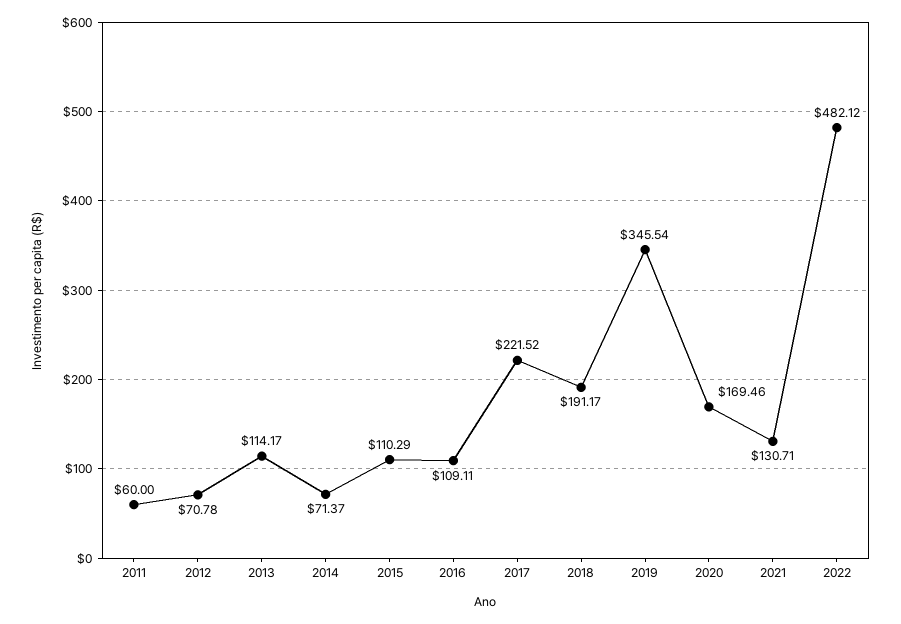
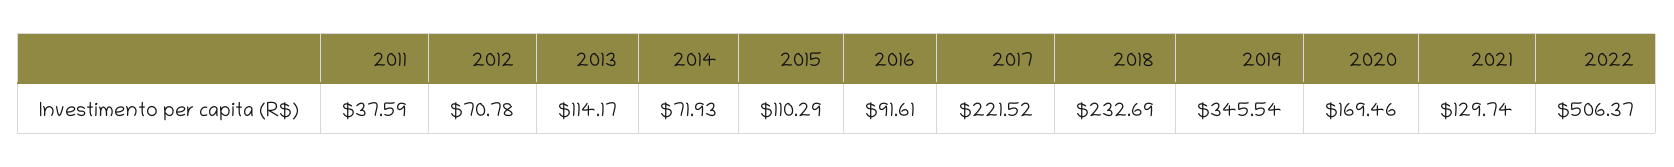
2011: 60 -> 37.59
2014: 71.37 -> 71.93
2016: 109.11 -> 91.61
2018: 191.17 -> 232.69
2021: 130.71 -> 129.74
2022: 482.12 -> 506.37

